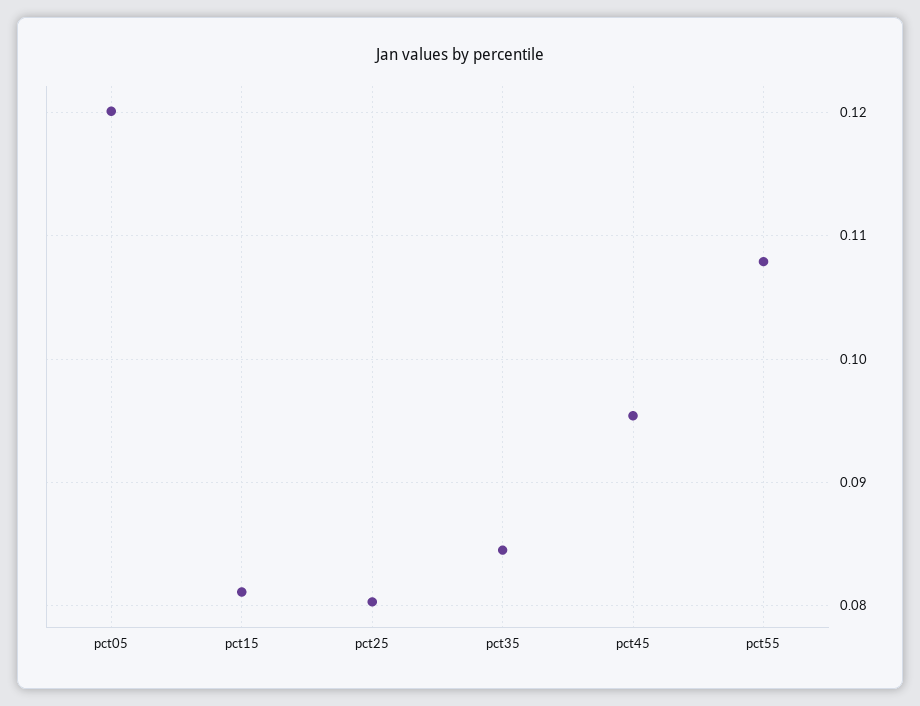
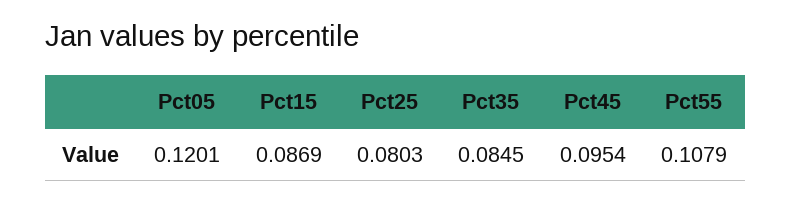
pct15: 0.081 -> 0.0869

